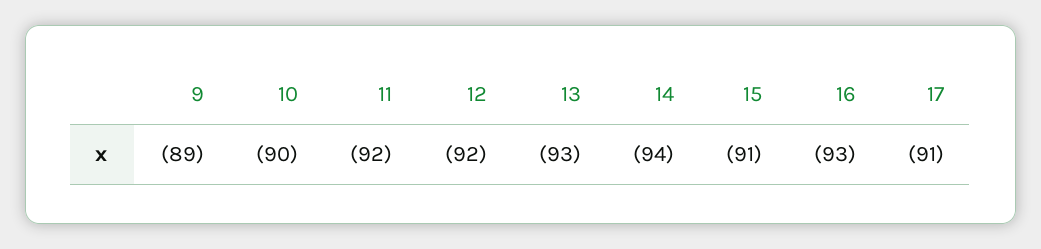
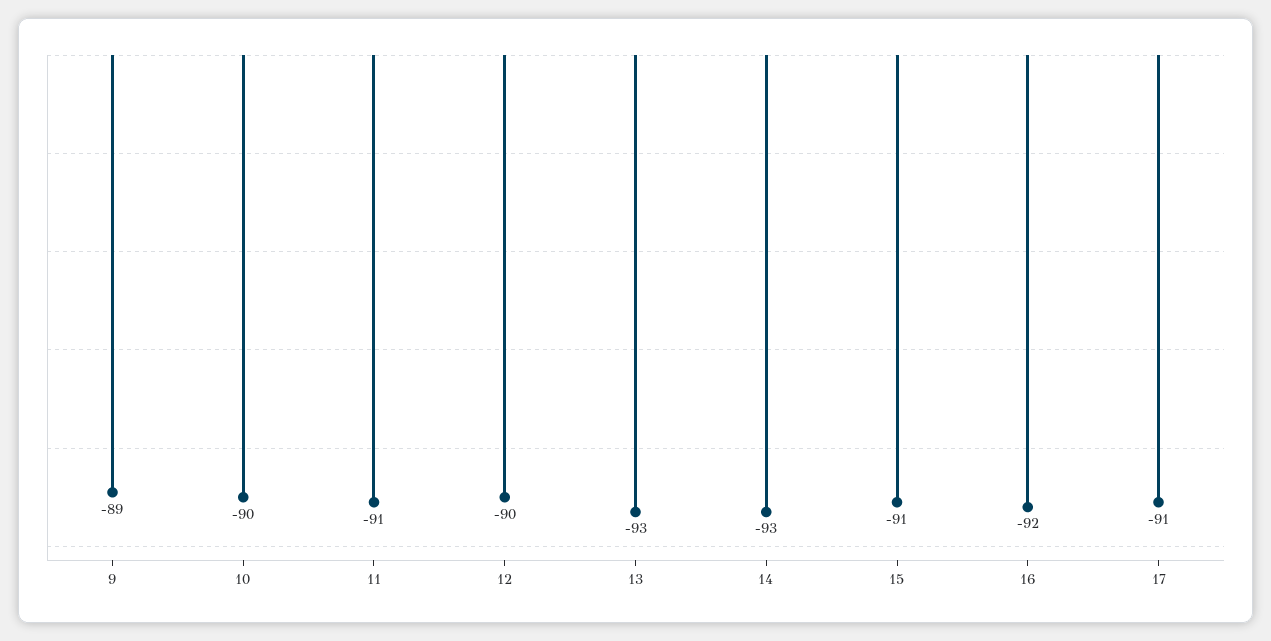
11: -92 -> -91
12: -92 -> -90
14: -94 -> -93
16: -93 -> -92

